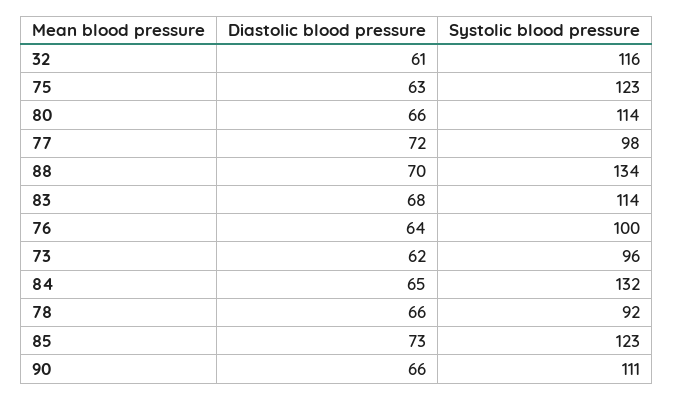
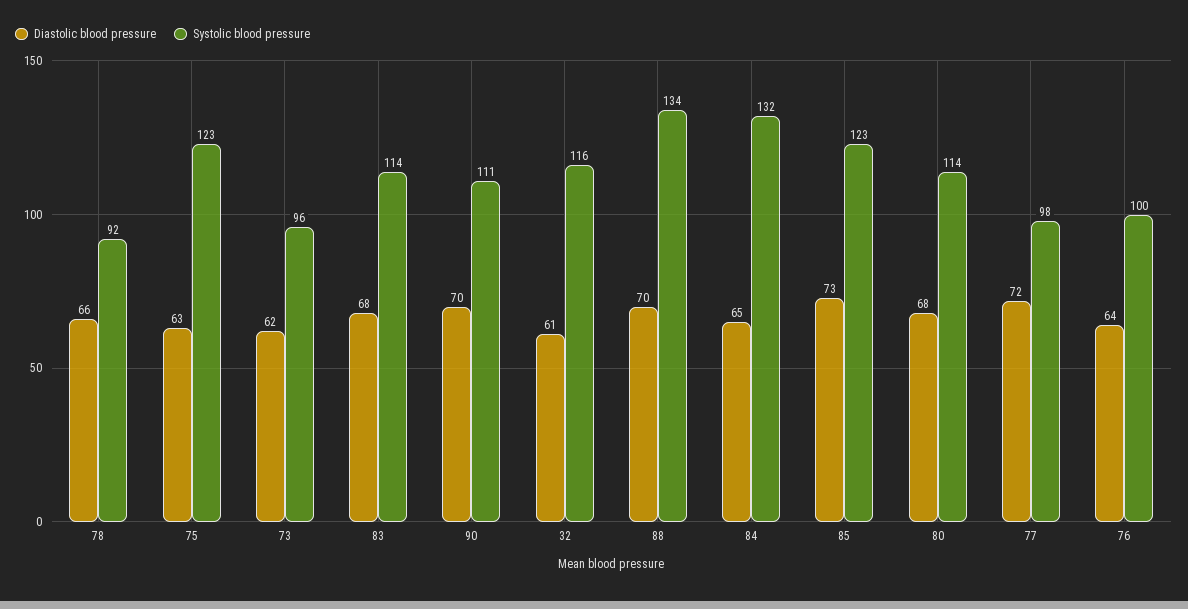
Diastolic blood pressure, 80: 66 -> 68
Diastolic blood pressure, 90: 66 -> 70

